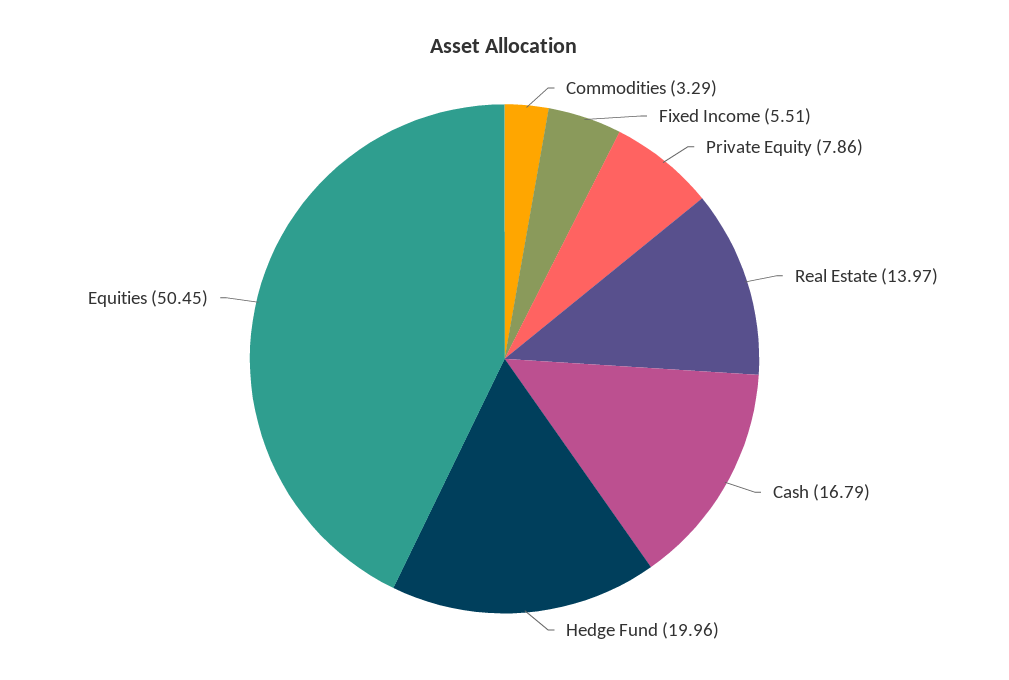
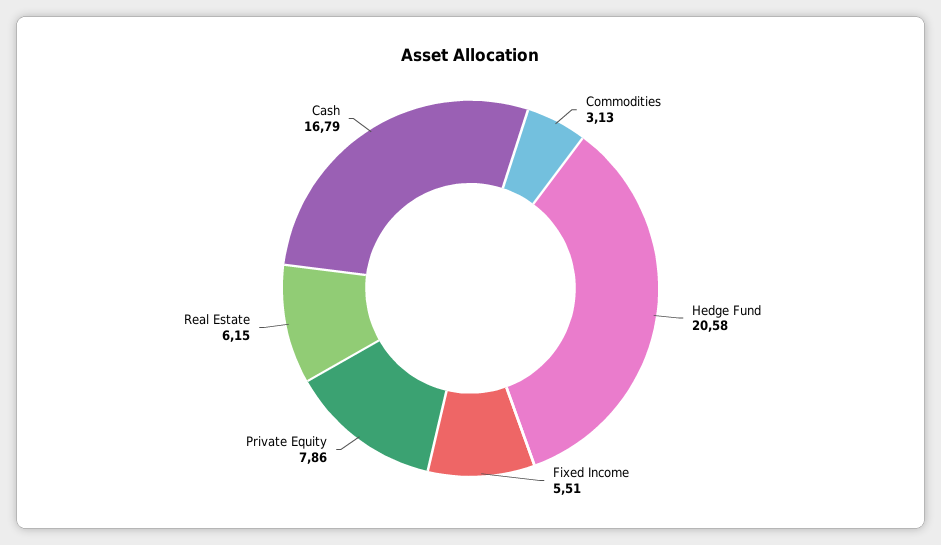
Commodities: 3.29 -> 3.13
Real Estate: 13.97 -> 6.15
Hedge Fund: 19.96 -> 20.58
Equities: 50.45 -> none

